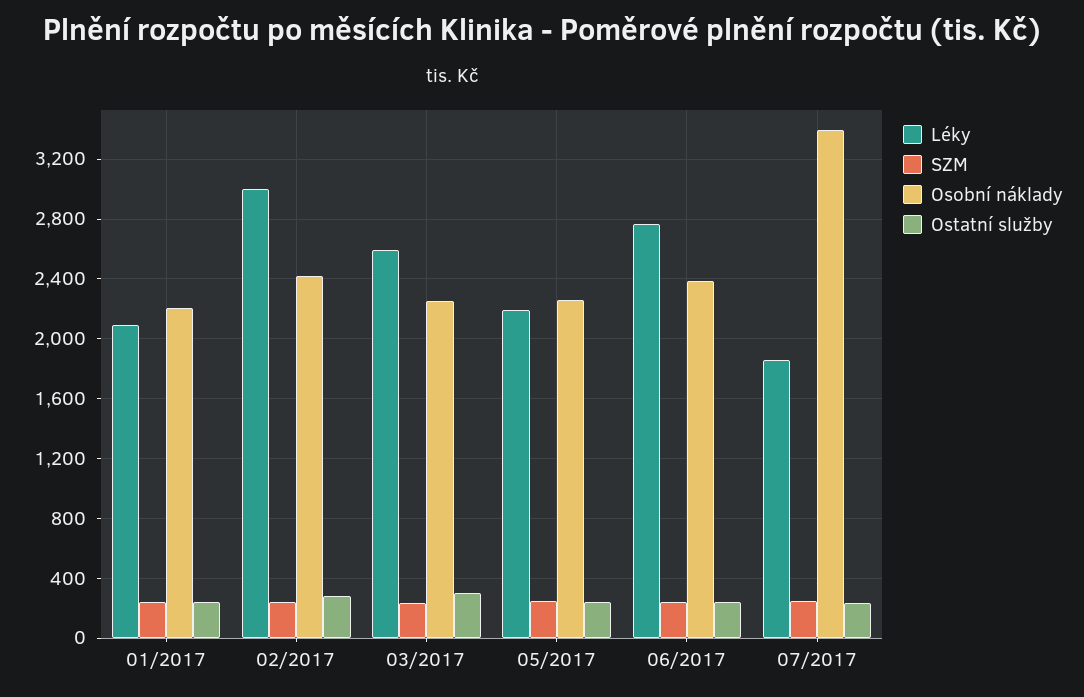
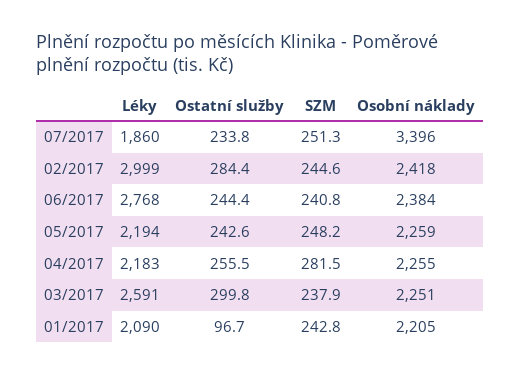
Ostatní služby, 01/2017: 250 -> 96.7
Léky, 04/2017: none -> 2183
Ostatní služby, 04/2017: none -> 255.5
SZM, 04/2017: none -> 281.5
Osobní náklady, 04/2017: none -> 2255

